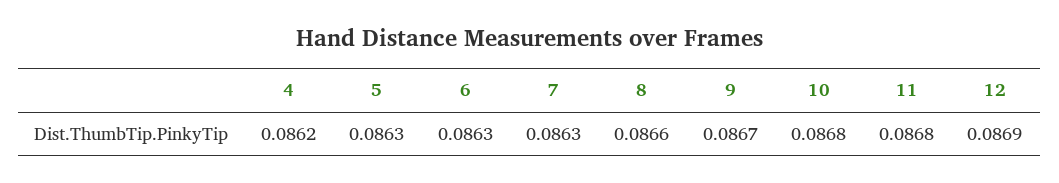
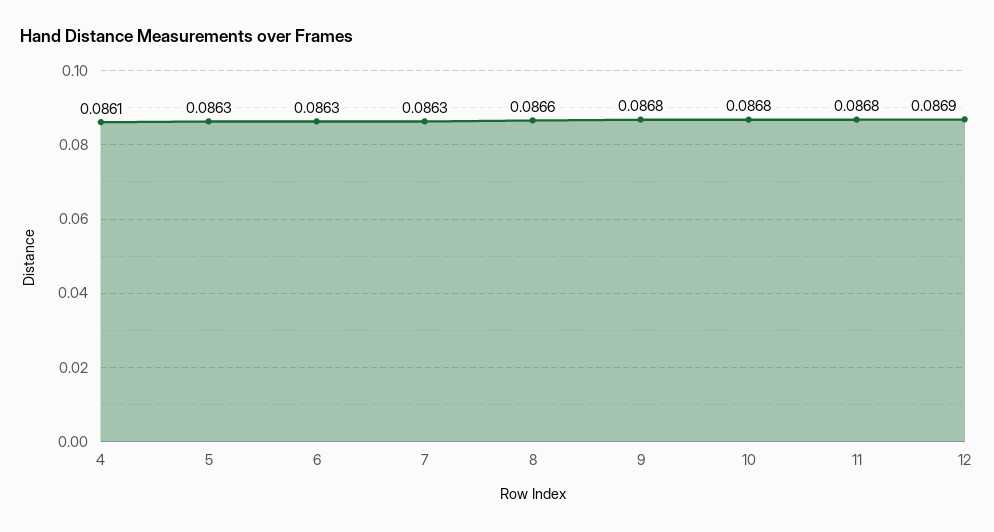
4: 0.0862 -> 0.0861
9: 0.0867 -> 0.0868

